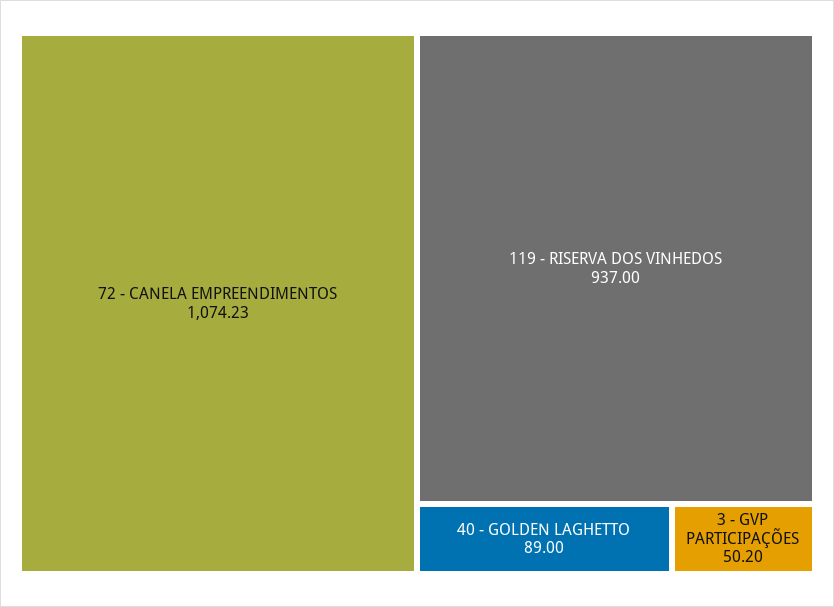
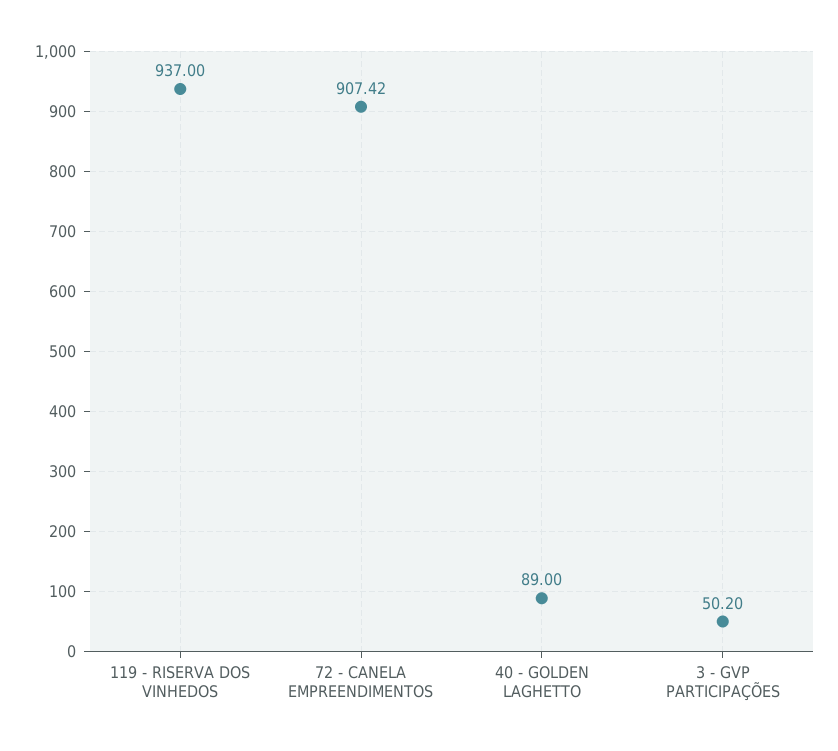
72 - CANELA EMPREENDIMENTOS: 1074.23 -> 907.42

